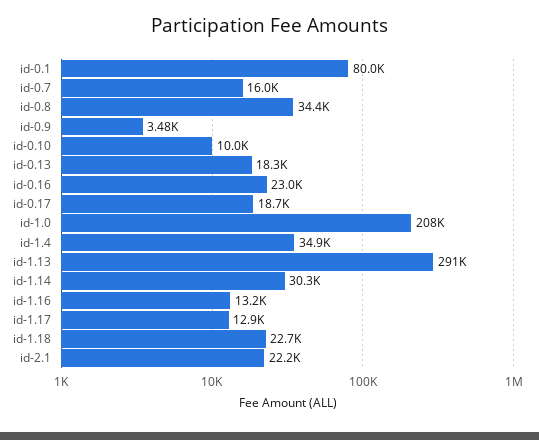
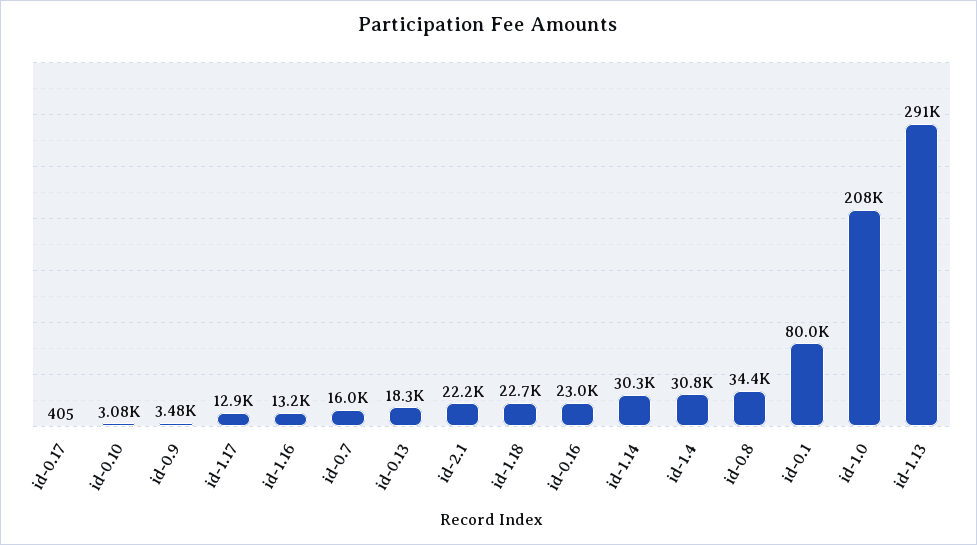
id-0.10: 10000 -> 3080
id-0.17: 18700 -> 405
id-1.4: 34900 -> 30800

